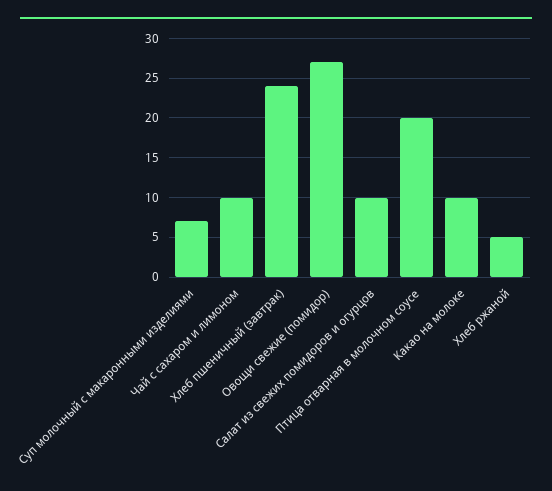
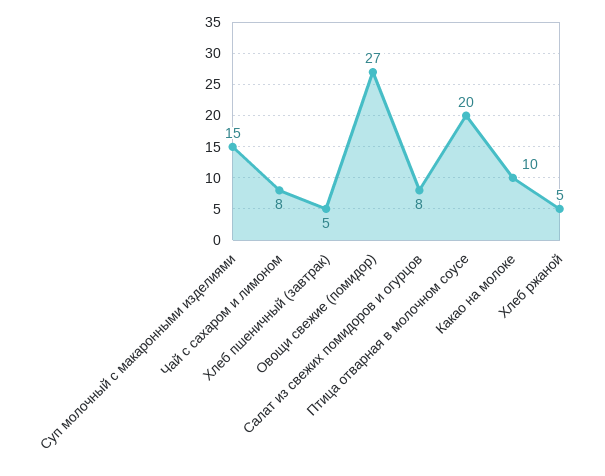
Суп молочный с макаронными изделиями: 7 -> 15
Чай с сахаром и лимоном: 10 -> 8
Хлеб пшеничный (завтрак): 24 -> 5
Салат из свежих помидоров и огурцов: 10 -> 8

